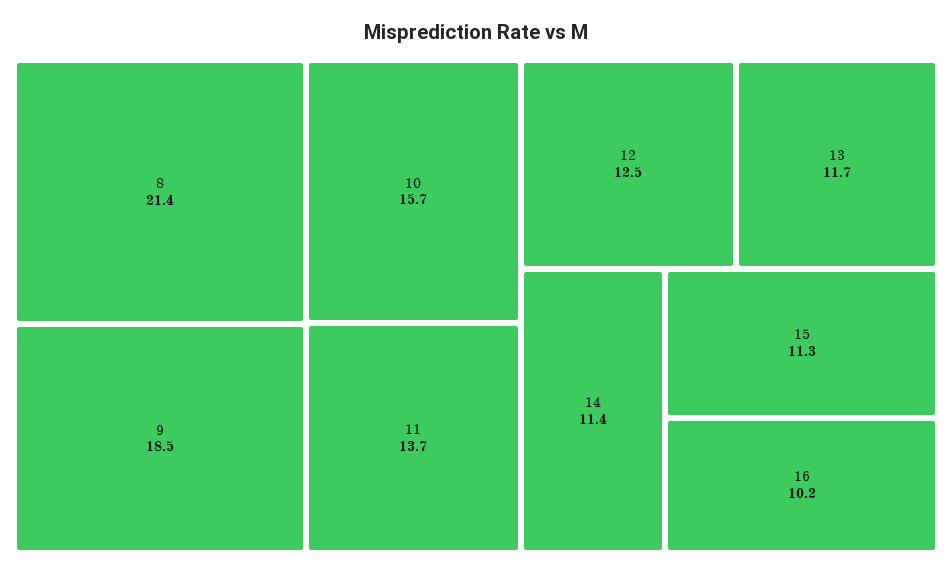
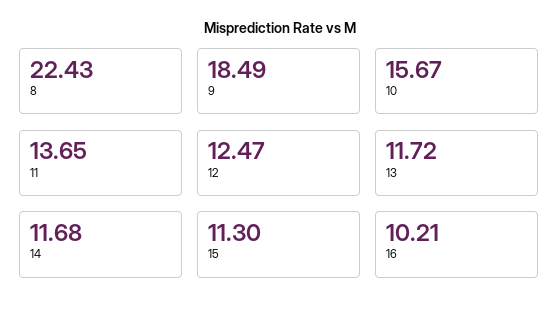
8: 21.4 -> 22.43
14: 11.4 -> 11.68

